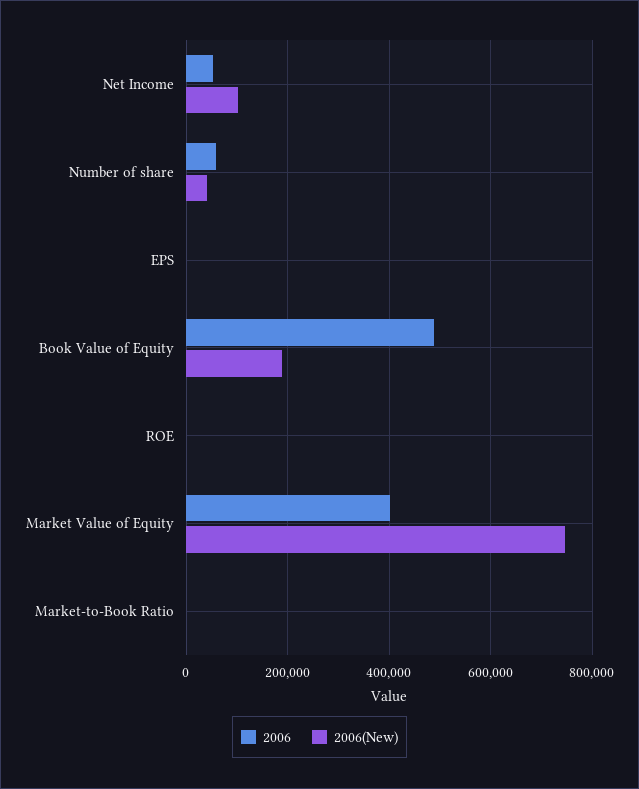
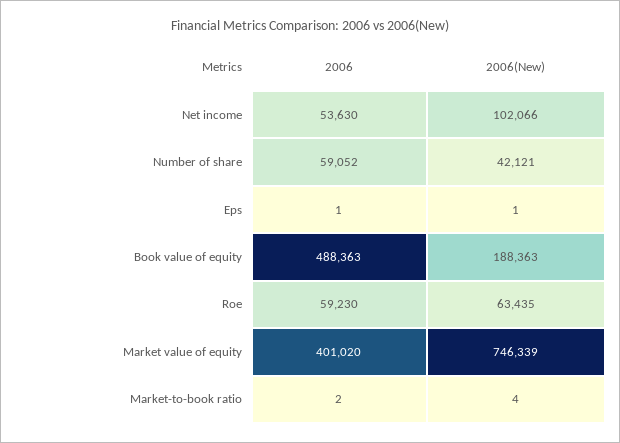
2006, ROE: 0 -> 59230
2006(New), ROE: 0 -> 63435

